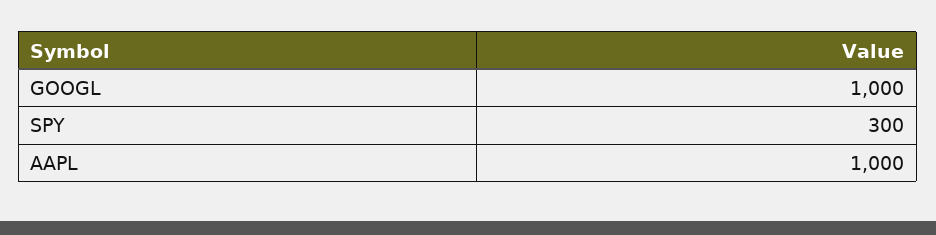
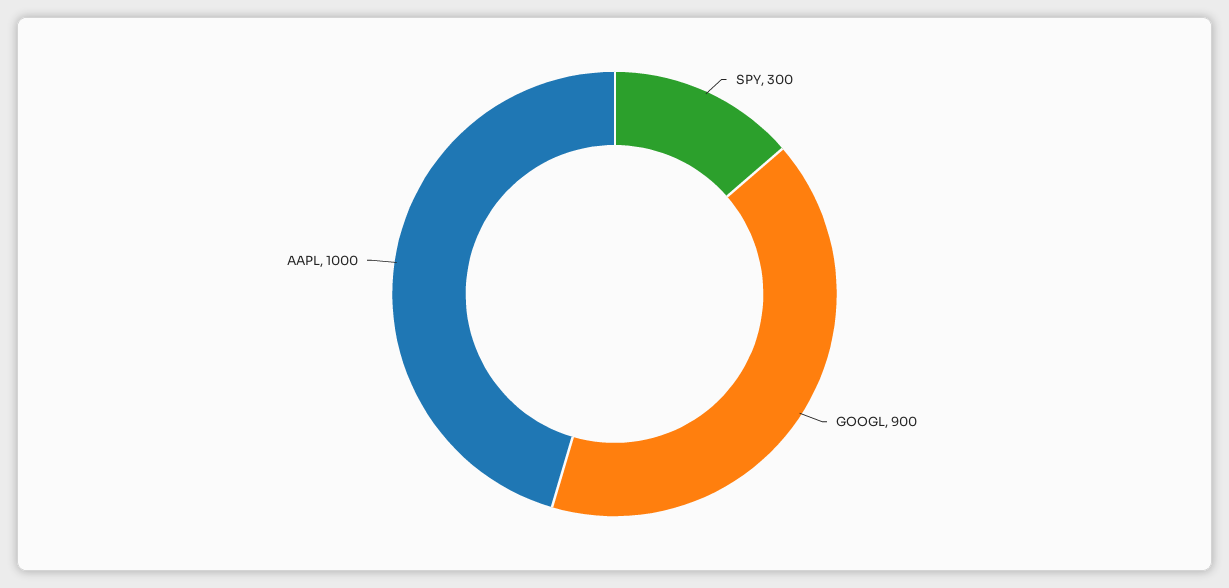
GOOGL: 1000 -> 900

